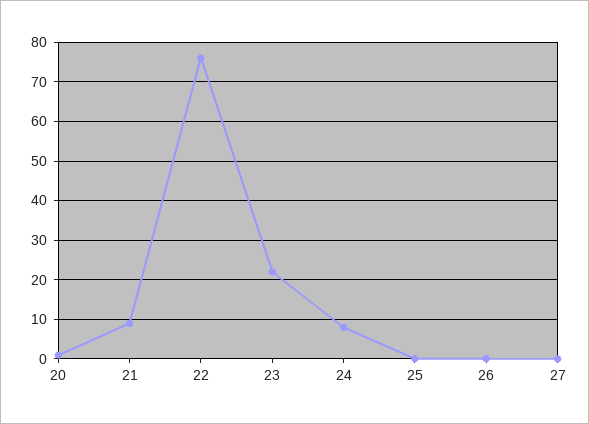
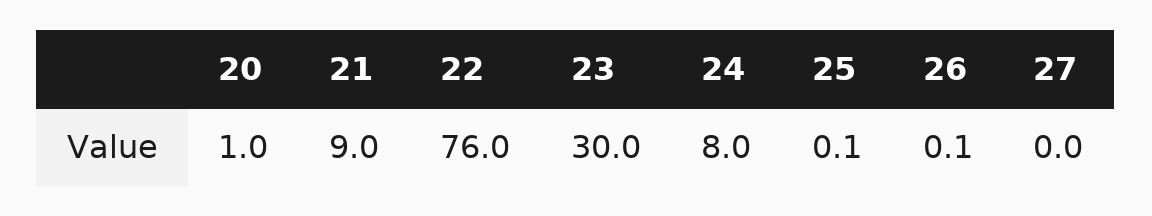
23: 22 -> 30

